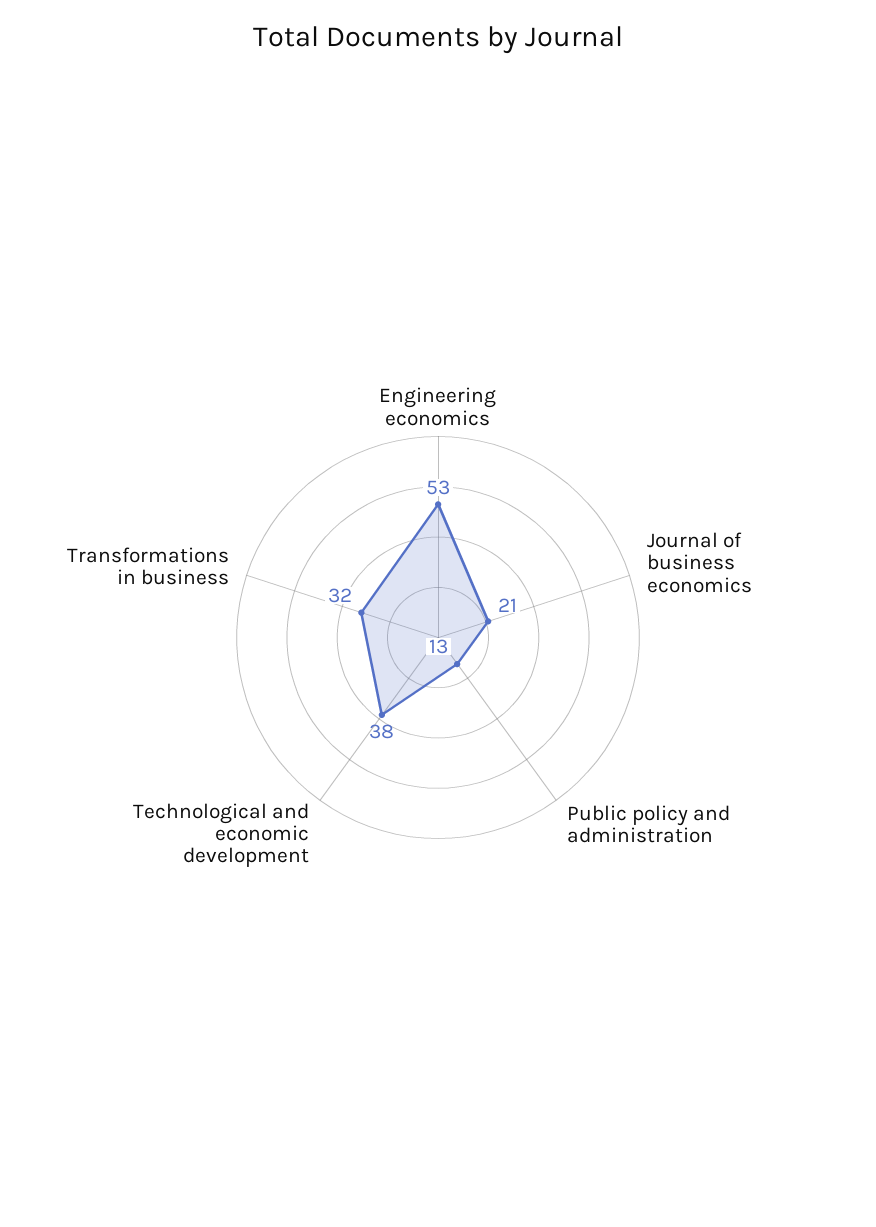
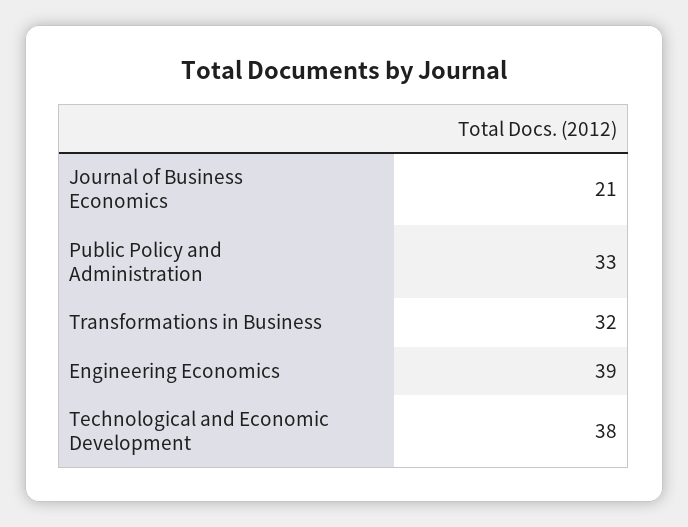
Engineering economics: 53 -> 39
Public policy and administration: 13 -> 33

